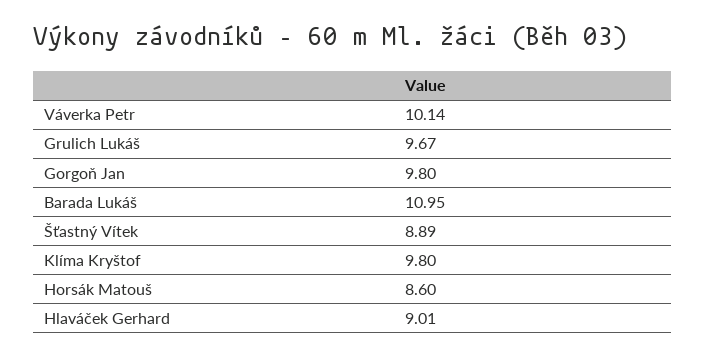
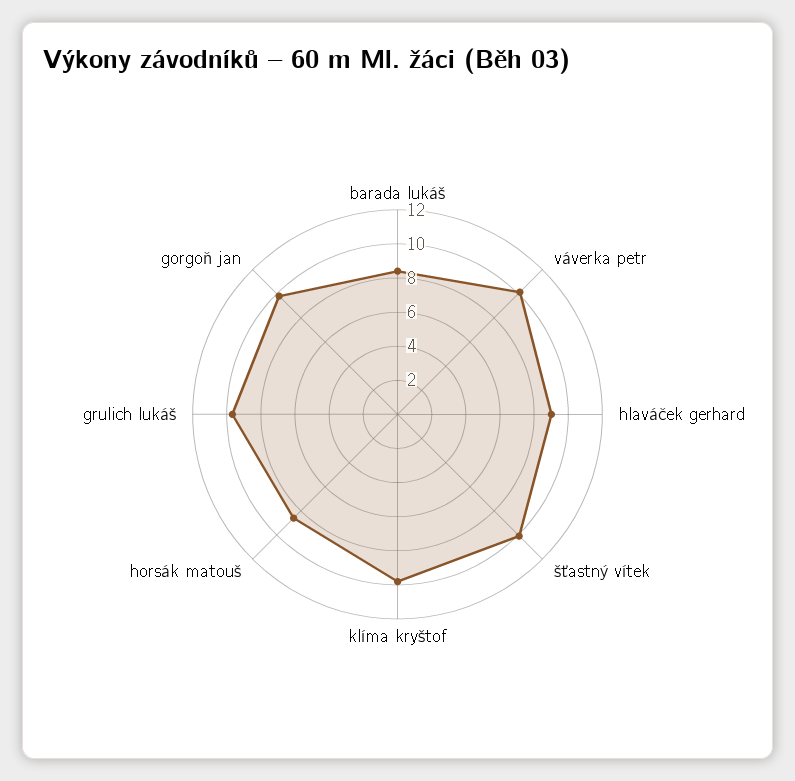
Barada Lukáš: 10.95 -> 8.5
Šťastný Vítek: 8.89 -> 10

